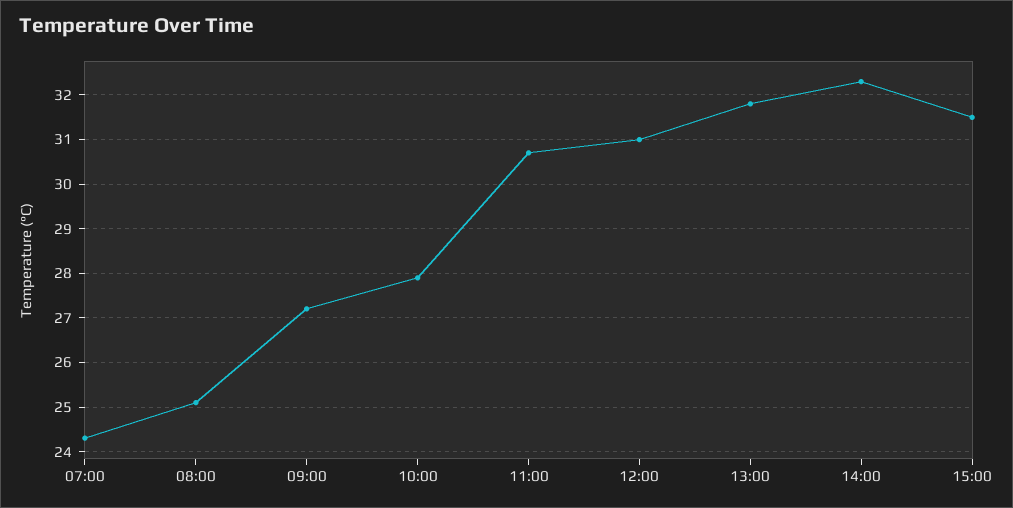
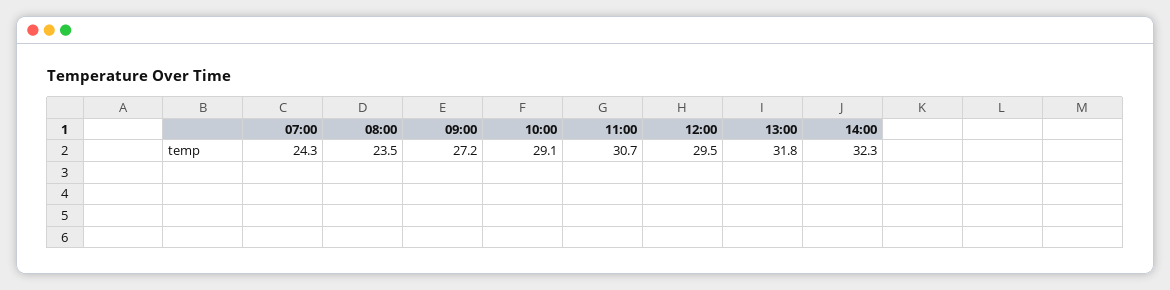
08:00: 25 -> 23.5
10:00: 28 -> 29.1
12:00: 31 -> 29.5
15:00: 31.5 -> none

